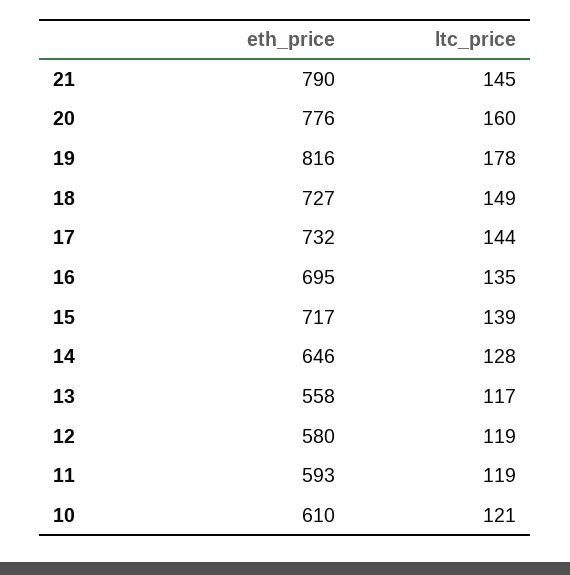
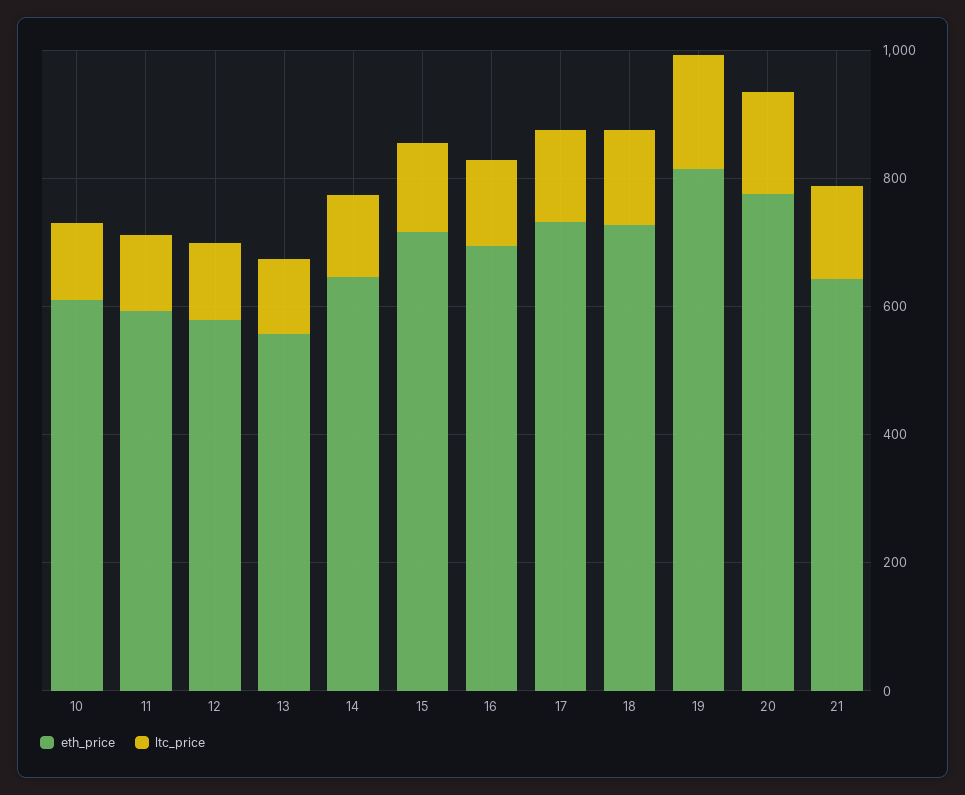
eth_price, 21: 790 -> 650

